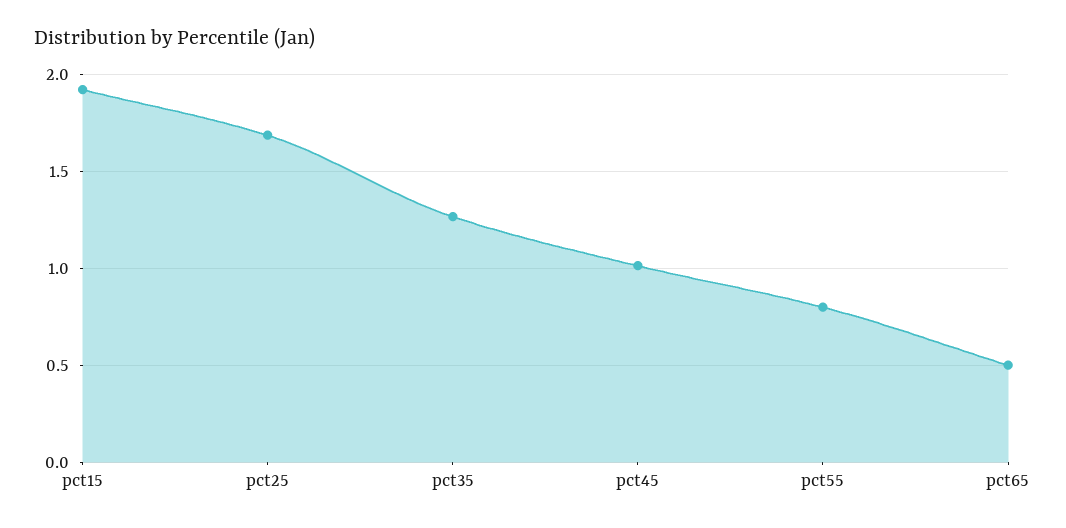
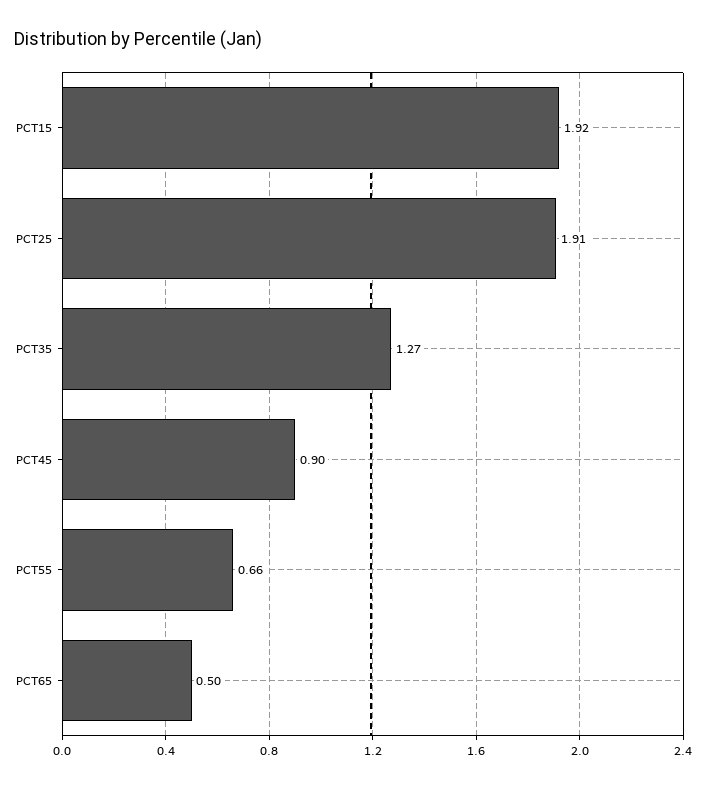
pct25: 1.7 -> 1.91
pct45: 1 -> 0.9
pct55: 0.8 -> 0.66

